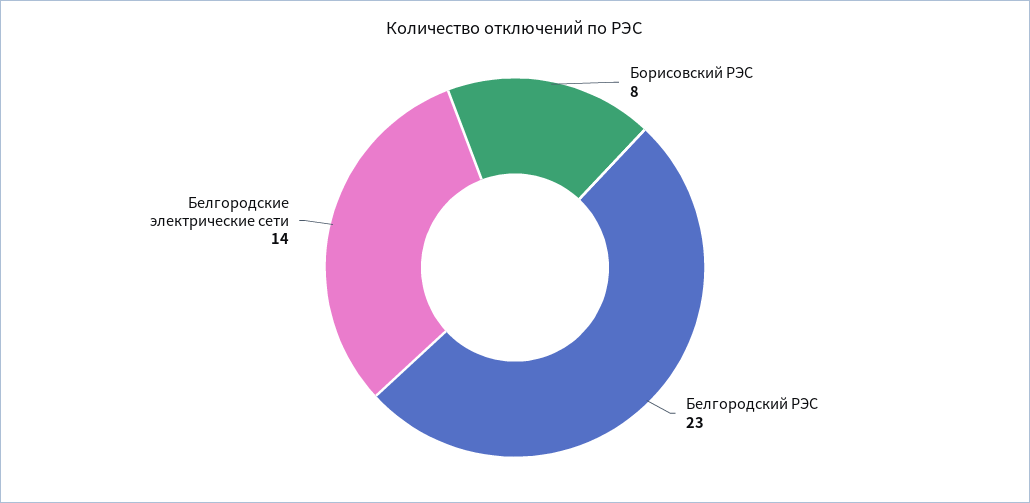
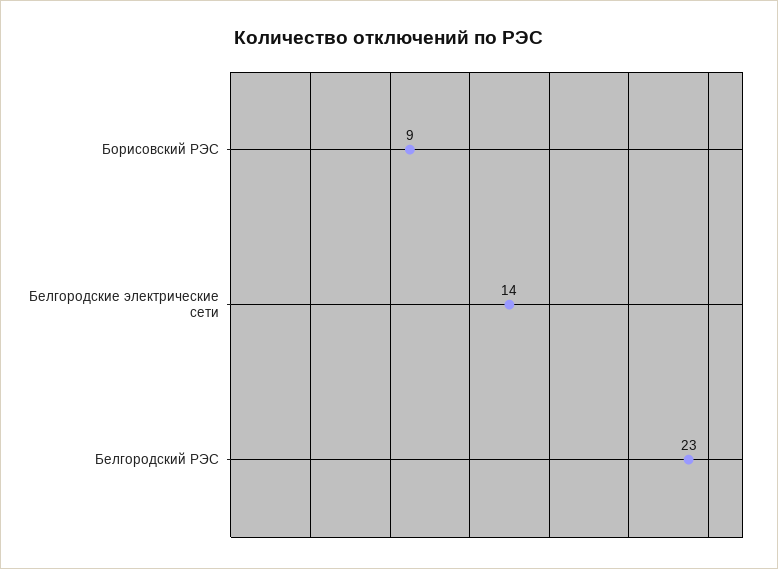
Борисовский РЭС: 8 -> 9

